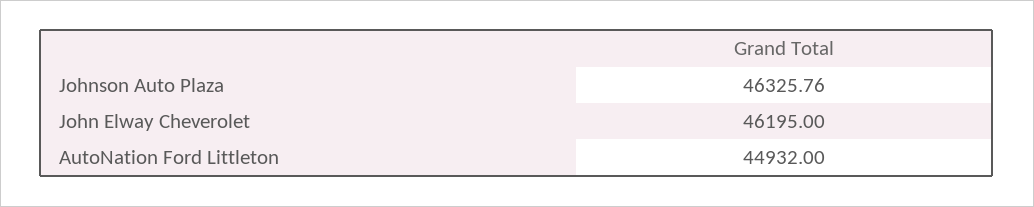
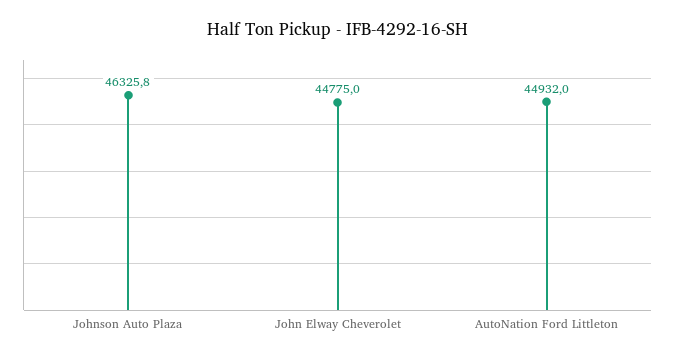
John Elway Cheverolet: 46195 -> 44775

